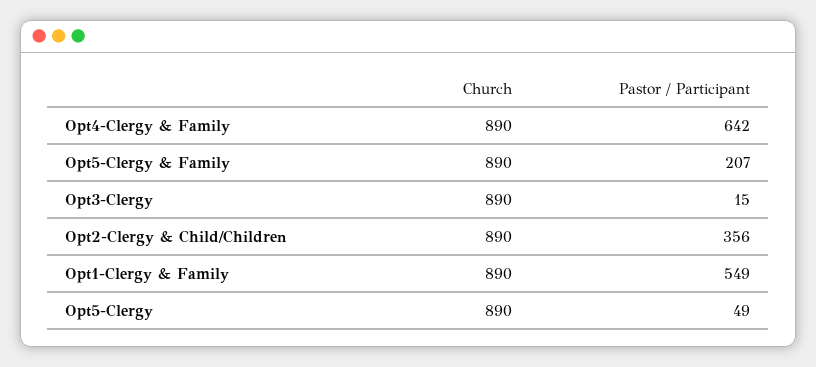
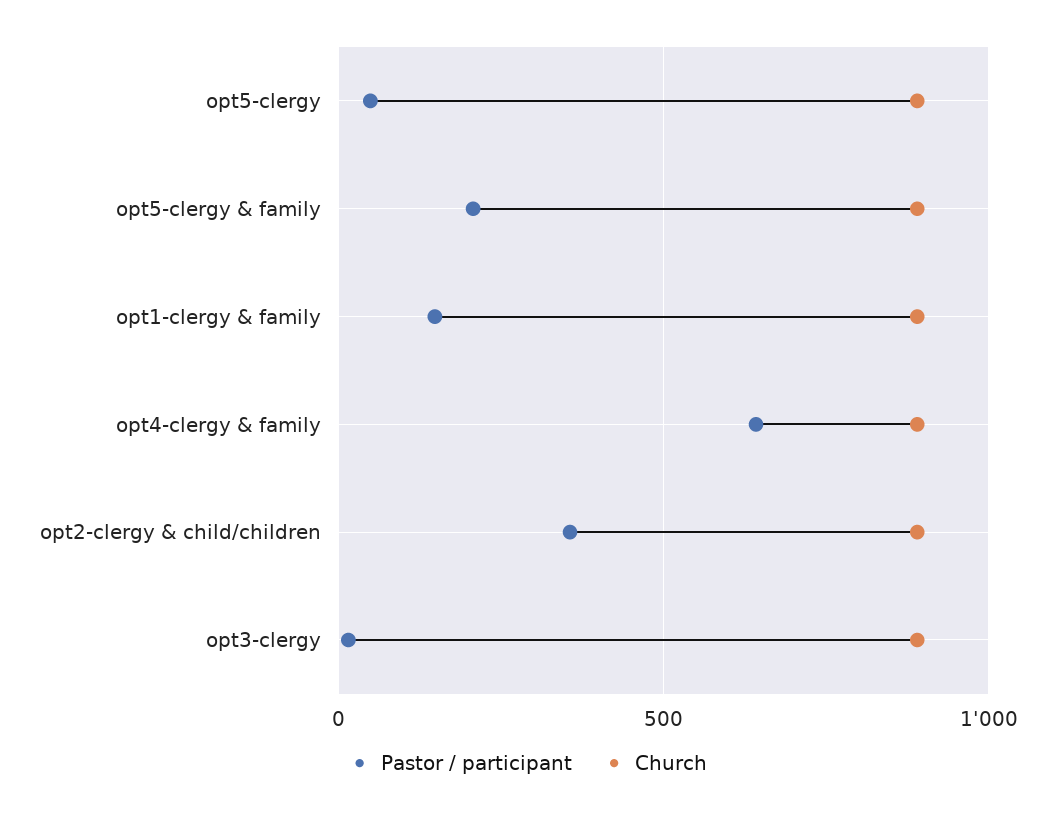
Pastor / Participant, Opt1-Clergy & Family: 549 -> 150

